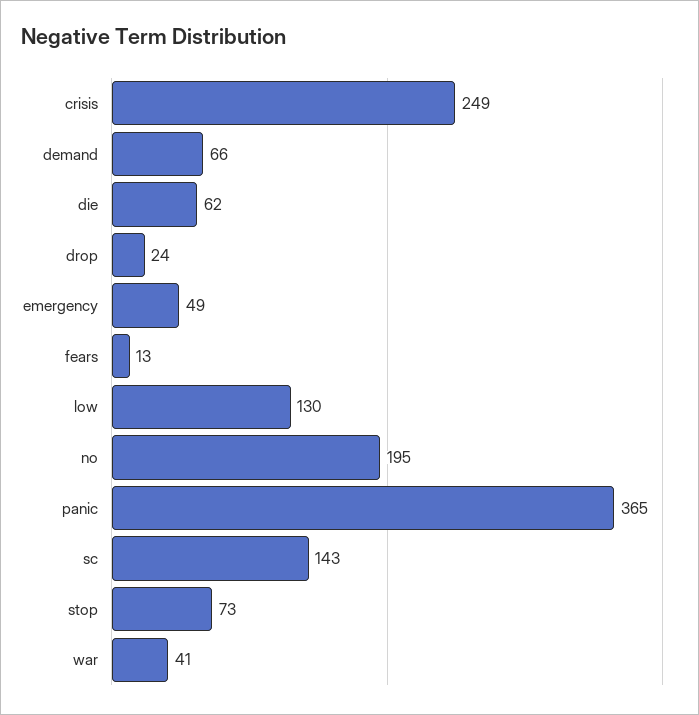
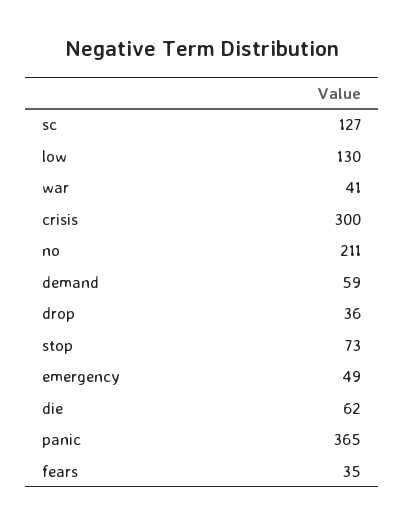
crisis: 249 -> 300
demand: 66 -> 59
drop: 24 -> 36
fears: 13 -> 35
no: 195 -> 211
sc: 143 -> 127

